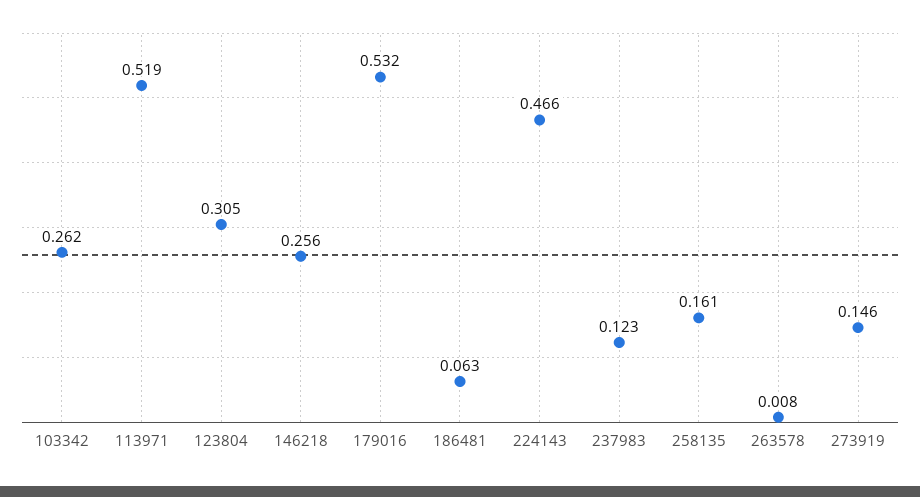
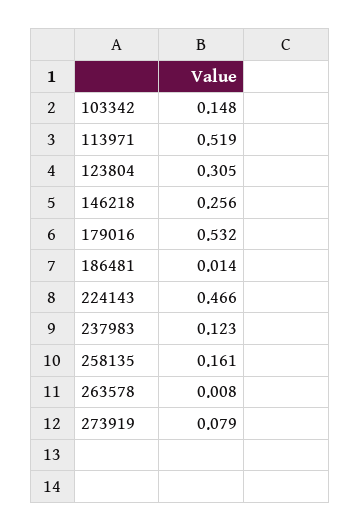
103342: 0.262 -> 0.148
186481: 0.063 -> 0.014
273919: 0.146 -> 0.079

